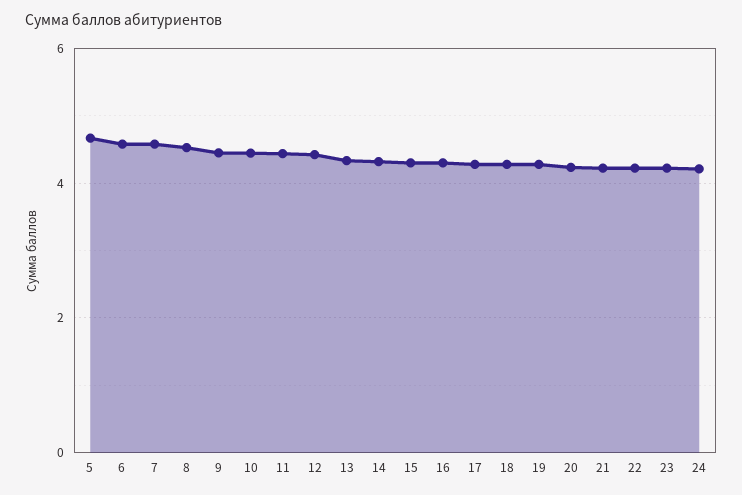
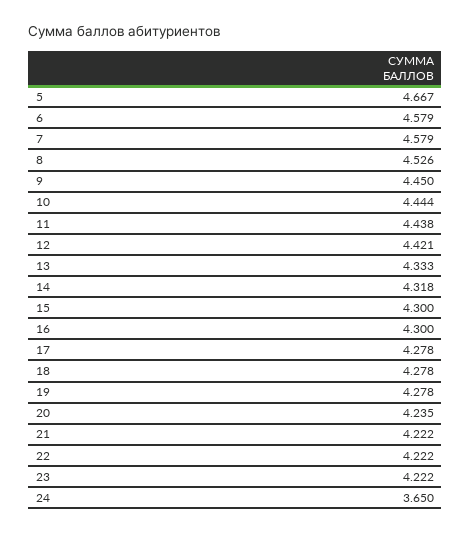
24: 4.2 -> 3.65

